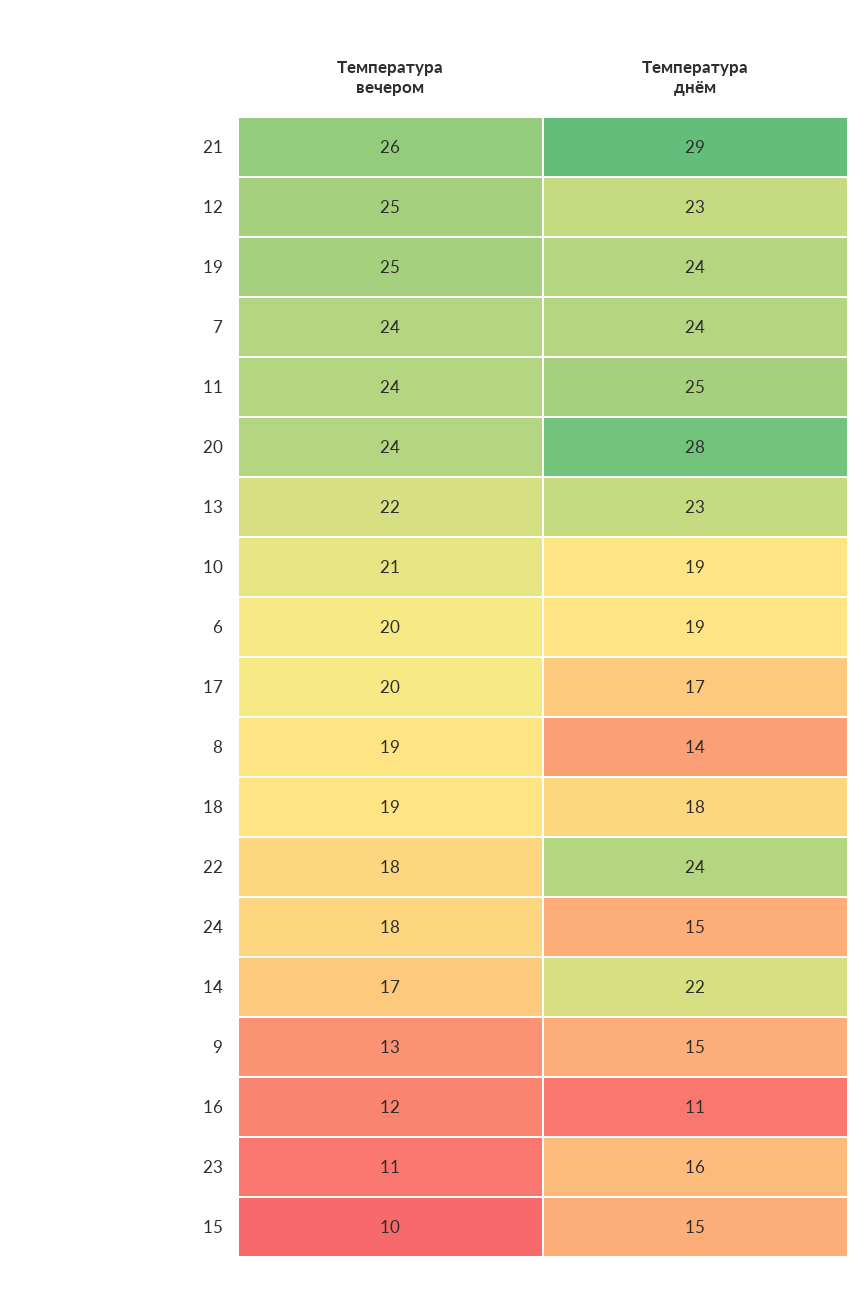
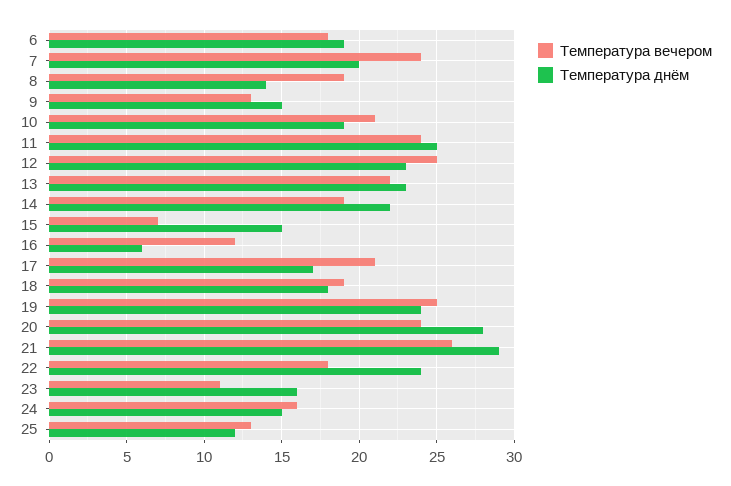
Температура днём, 7: 24 -> 20
Температура вечером, 6: 20 -> 18
Температура вечером, 17: 20 -> 21
Температура вечером, 24: 18 -> 16
Температура вечером, 14: 17 -> 19
Температура днём, 16: 11 -> 6
Температура вечером, 15: 10 -> 7
Температура вечером, 25: none -> 13
Температура днём, 25: none -> 12

